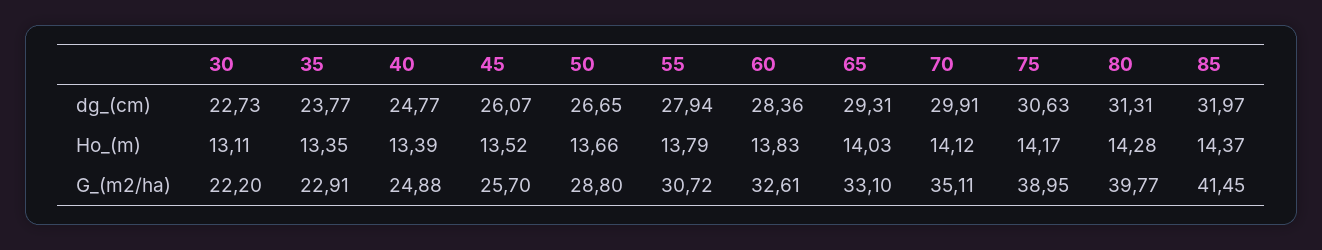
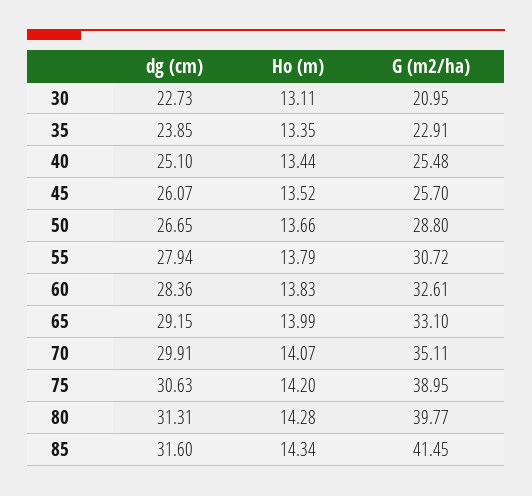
35, dg_(cm): 23.77 -> 23.85
40, dg_(cm): 24.77 -> 25.1
65, dg_(cm): 29.31 -> 29.15
85, dg_(cm): 31.97 -> 31.6
40, Ho_(m): 13.39 -> 13.44
65, Ho_(m): 14.03 -> 13.99
70, Ho_(m): 14.12 -> 14.07
75, Ho_(m): 14.17 -> 14.2
85, Ho_(m): 14.37 -> 14.34
30, G_(m2/ha): 22.2 -> 20.95
40, G_(m2/ha): 24.88 -> 25.48

